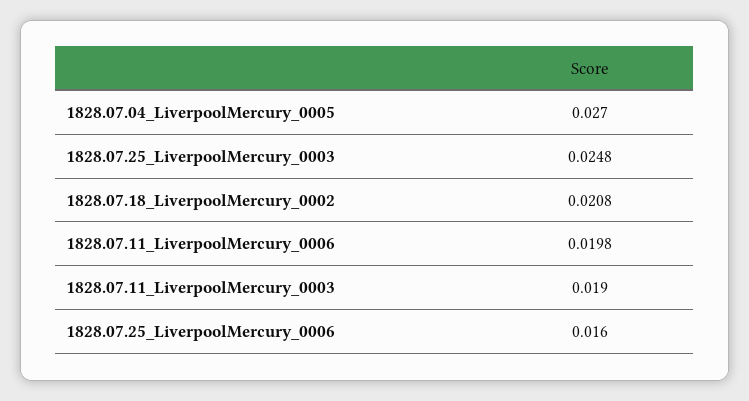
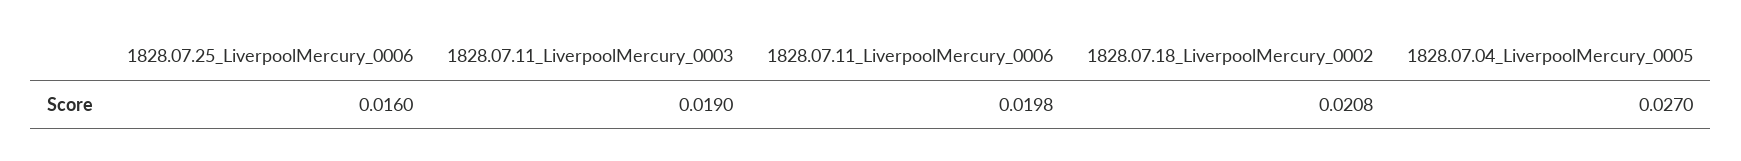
1828.07.25_LiverpoolMercury_0003: 0.0248 -> none

